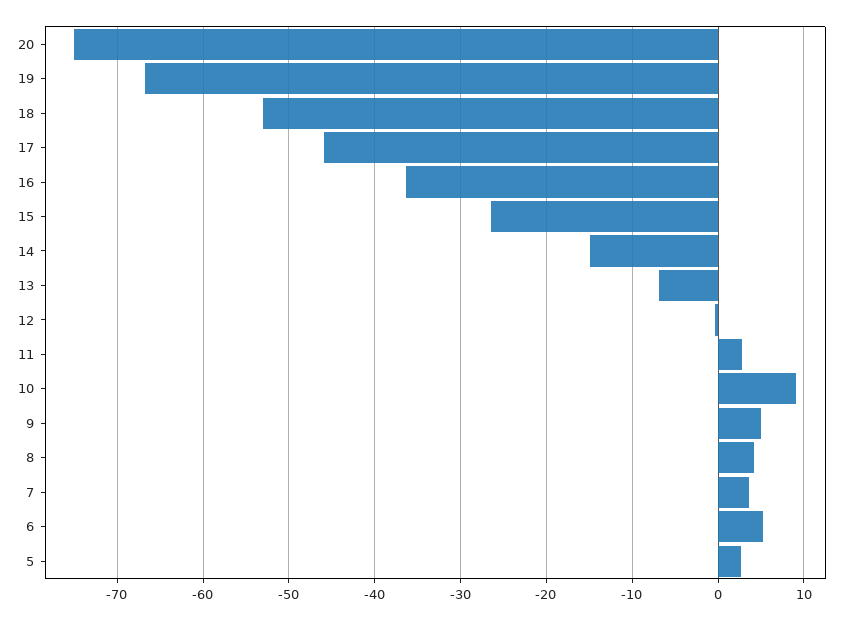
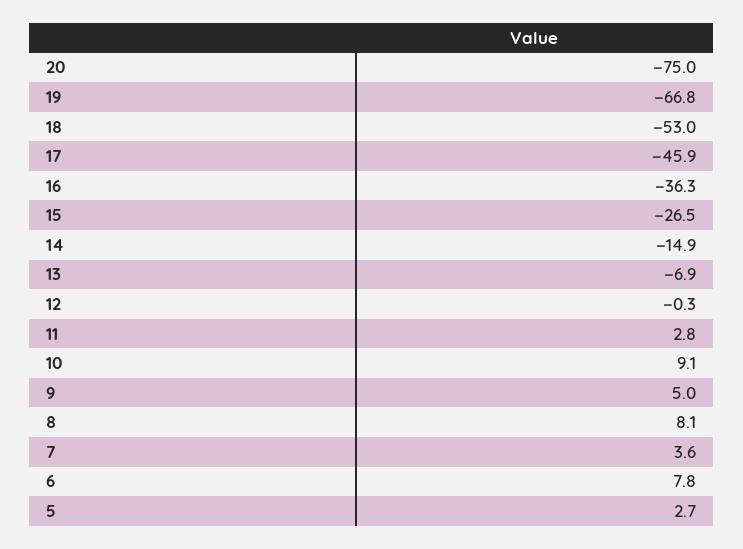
8: 4 -> 8.1
6: 5 -> 7.8

